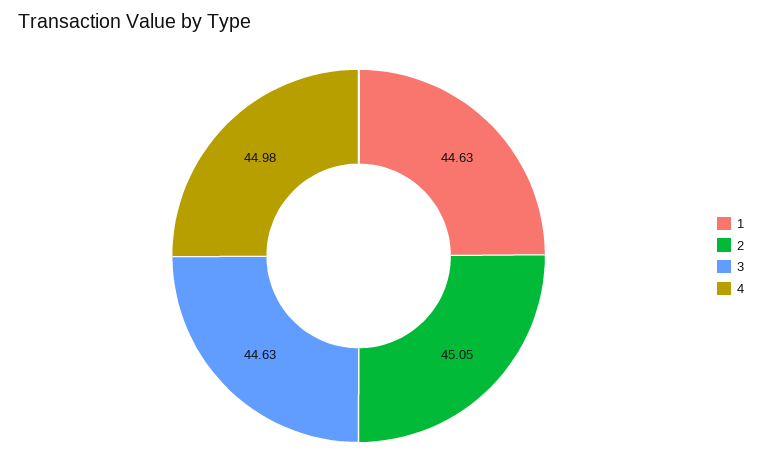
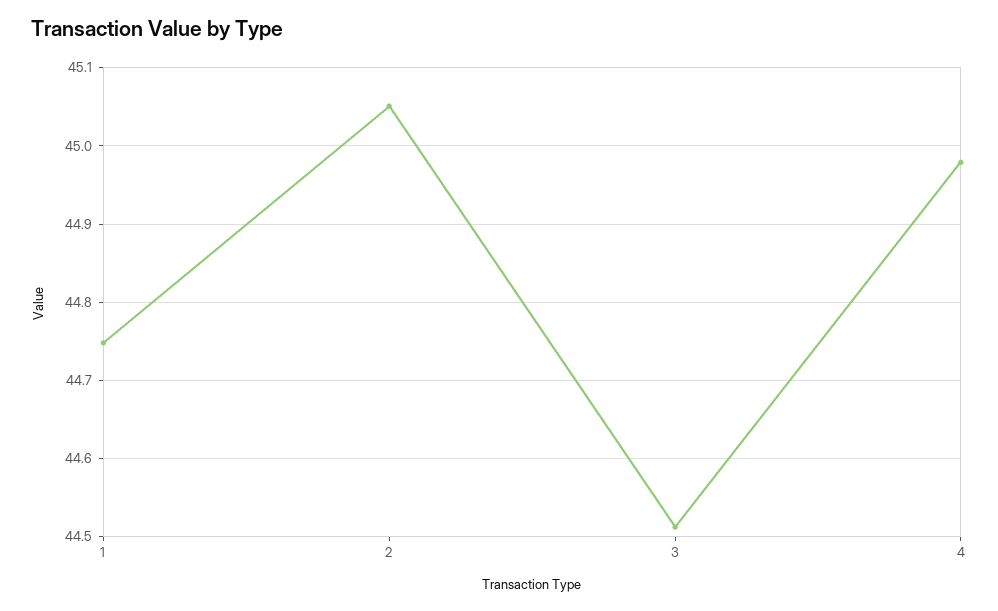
1: 44.63 -> 44.75
3: 44.63 -> 44.51

